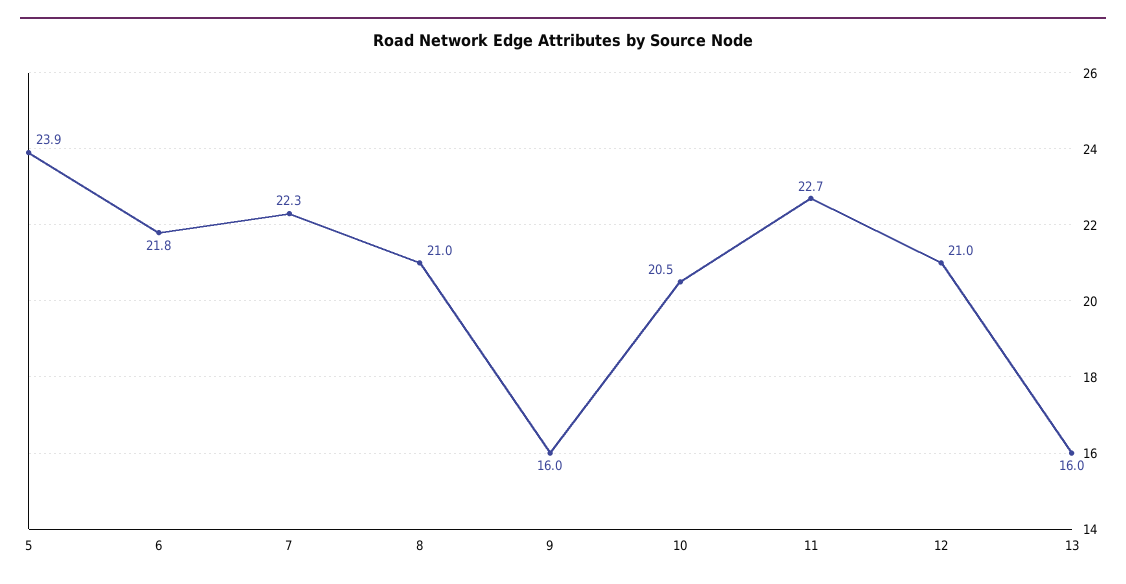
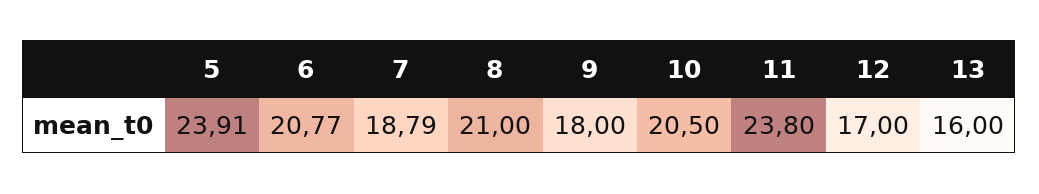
6: 21.8 -> 20.77
7: 22.3 -> 18.79
9: 16 -> 18
11: 22.7 -> 23.8
12: 21 -> 17

